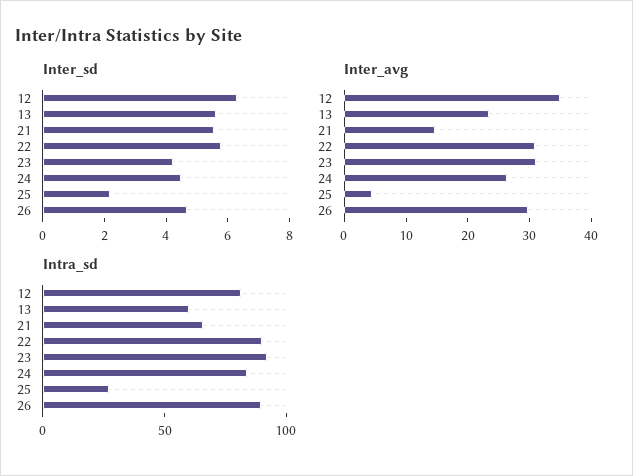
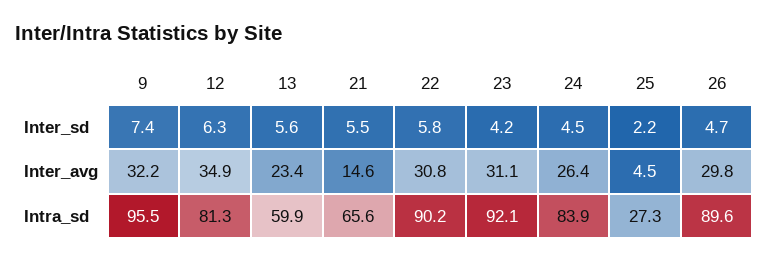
Inter_sd, 9: none -> 7.4
Inter_avg, 9: none -> 32.2
Intra_sd, 9: none -> 95.5

